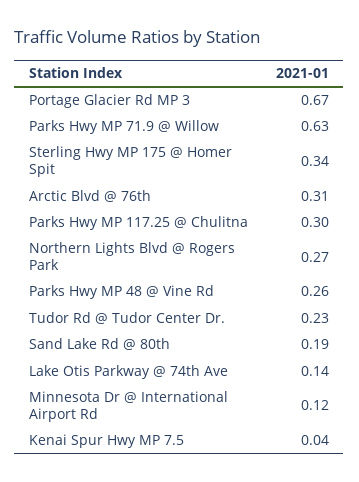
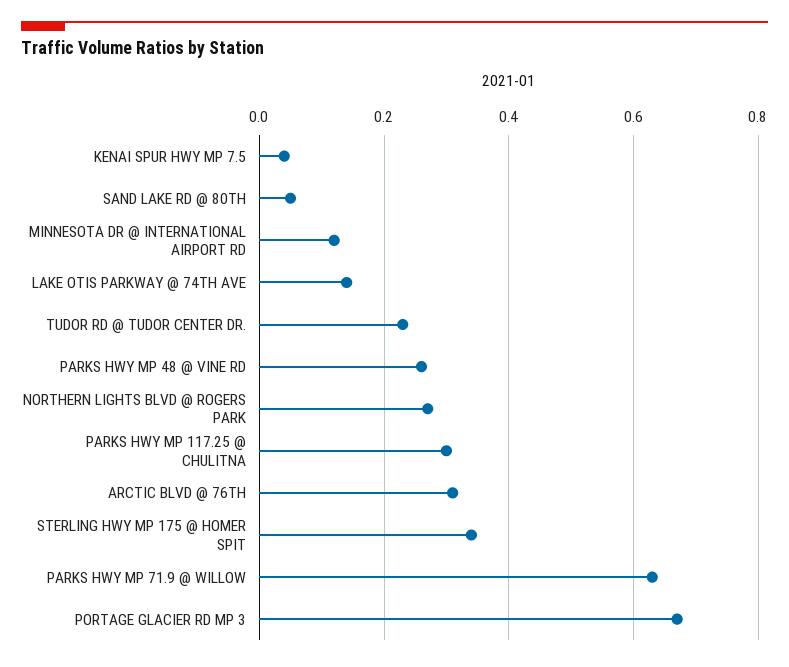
Sand Lake Rd @ 80th: 0.19 -> 0.05

